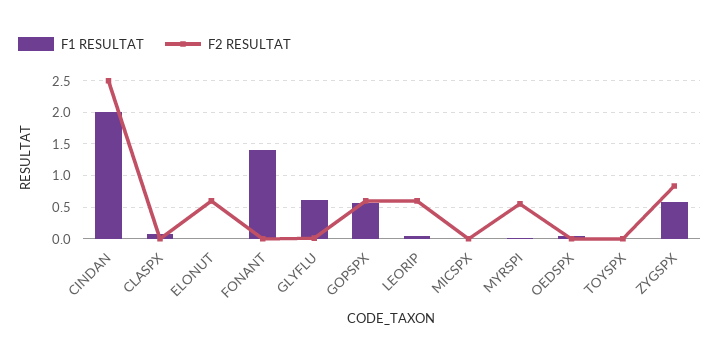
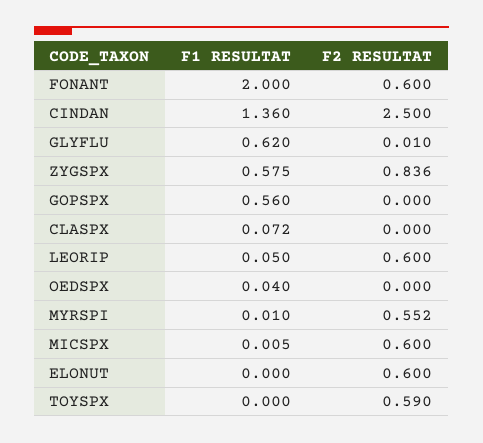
F1 RESULTAT, CINDAN: 2 -> 1.36
F1 RESULTAT, FONANT: 1.4 -> 2
F2 RESULTAT, FONANT: 0 -> 0.6
F2 RESULTAT, GOPSPX: 0.6 -> 0
F2 RESULTAT, MICSPX: 0 -> 0.6
F2 RESULTAT, TOYSPX: 0 -> 0.59

